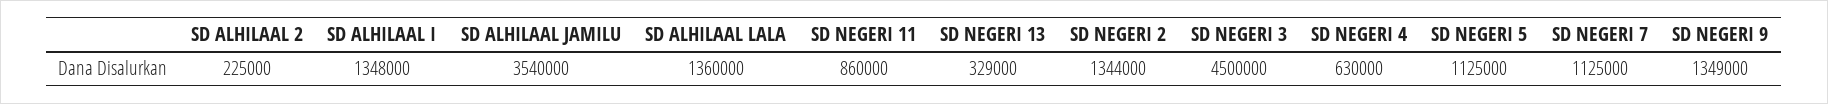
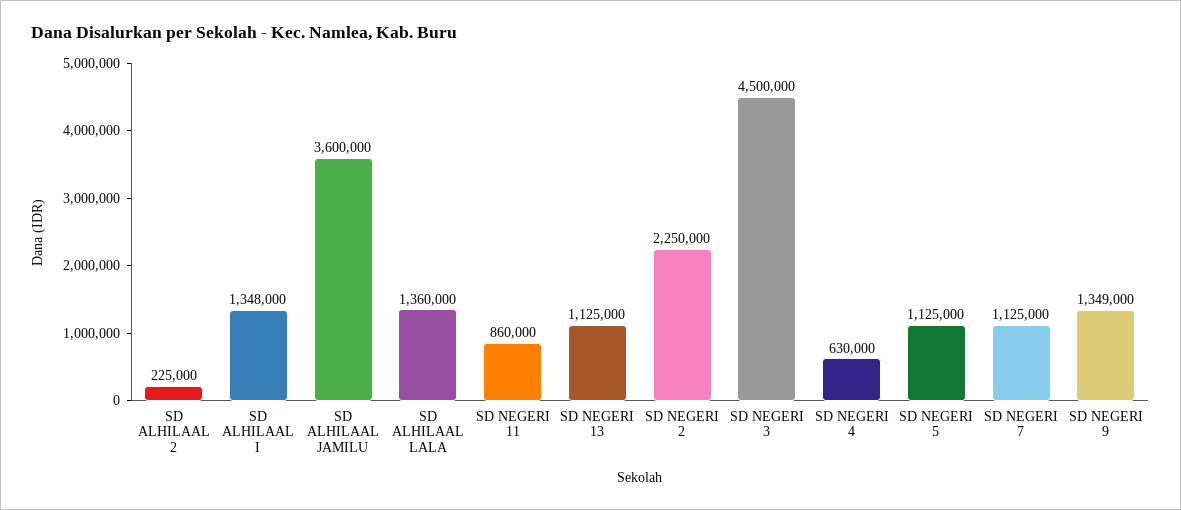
SD ALHILAAL JAMILU: 3540000 -> 3600000
SD NEGERI 13: 329000 -> 1125000
SD NEGERI 2: 1344000 -> 2250000

